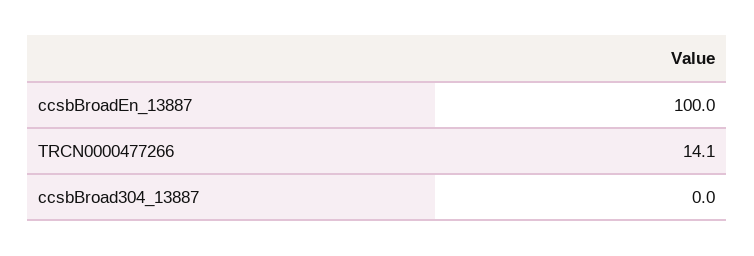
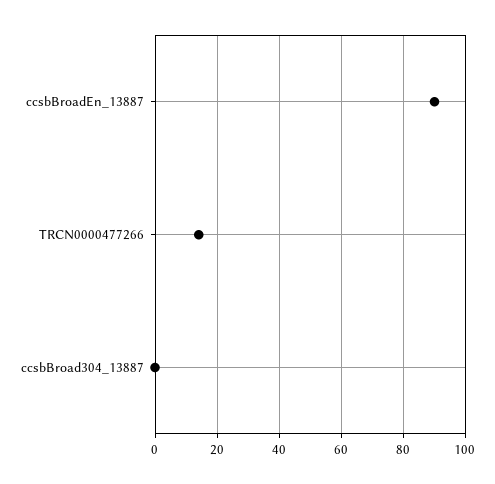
ccsbBroadEn_13887: 100 -> 90

